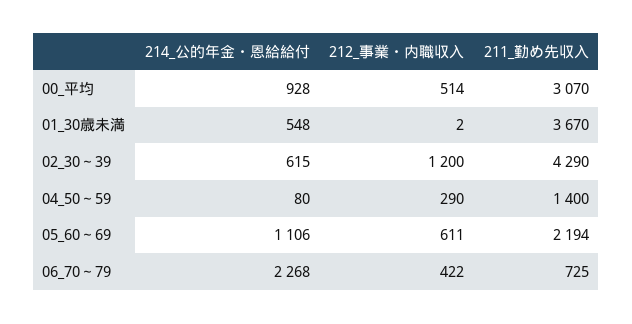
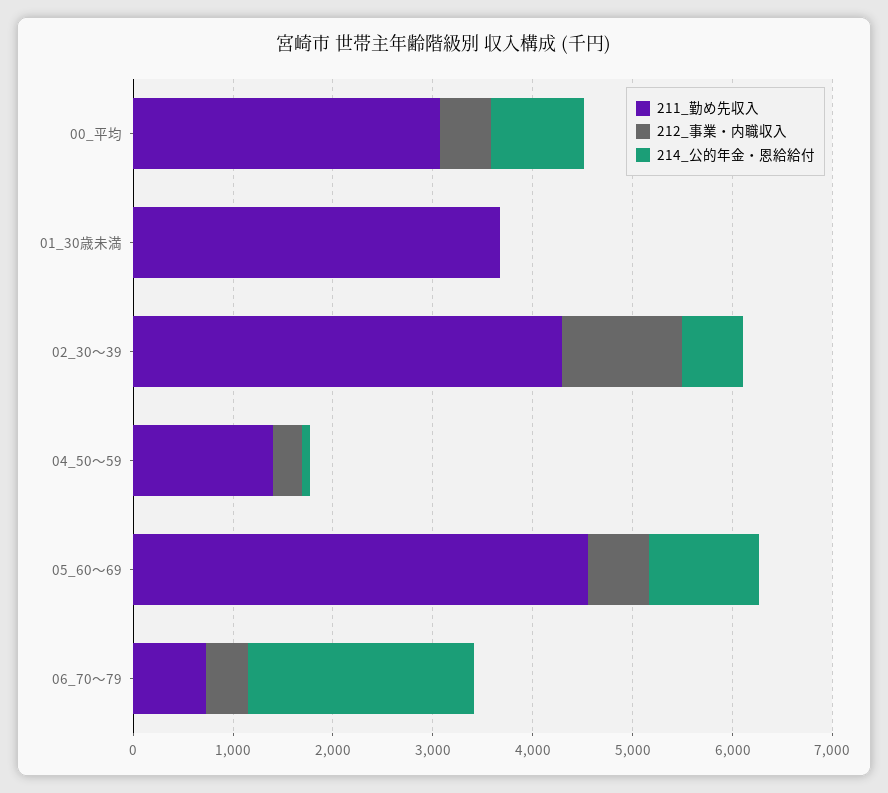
214_公的年金・恩給給付, 01_30歳未満: 548 -> 0
211_勤め先収入, 05_60～69: 2194 -> 4600

